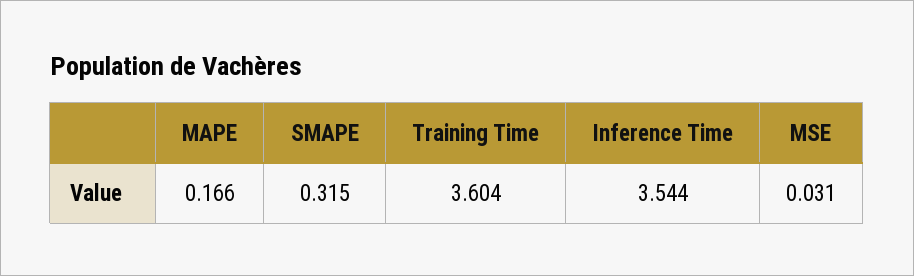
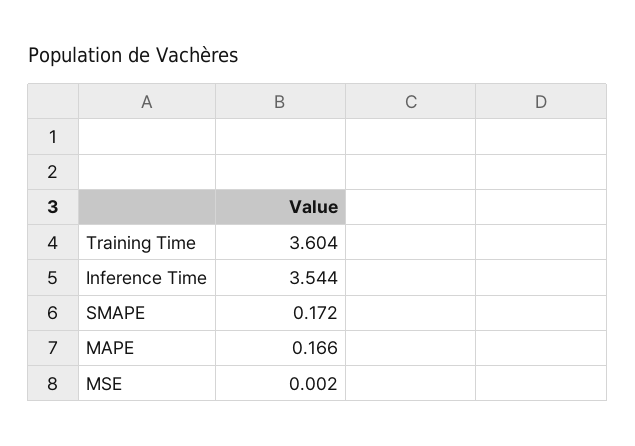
SMAPE: 0.315 -> 0.172
MSE: 0.031 -> 0.002

